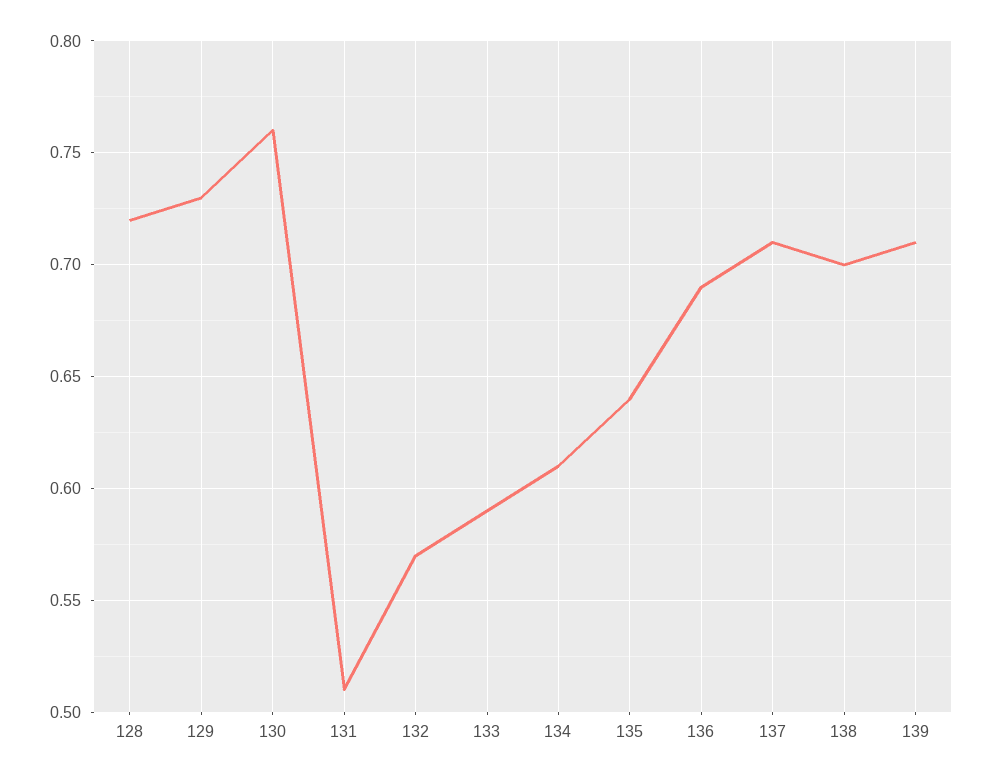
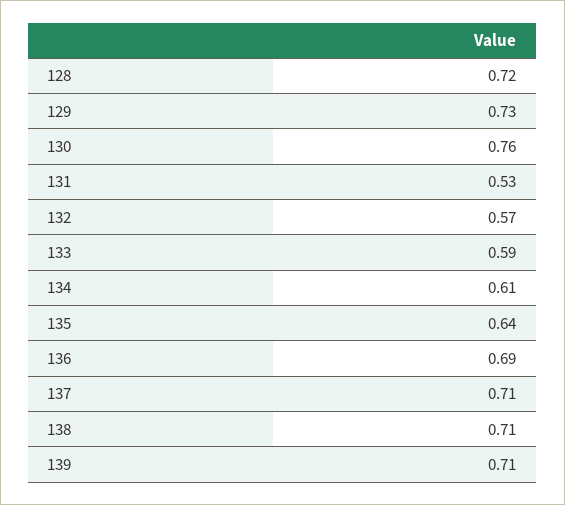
131: 0.51 -> 0.53
138: 0.7 -> 0.71

